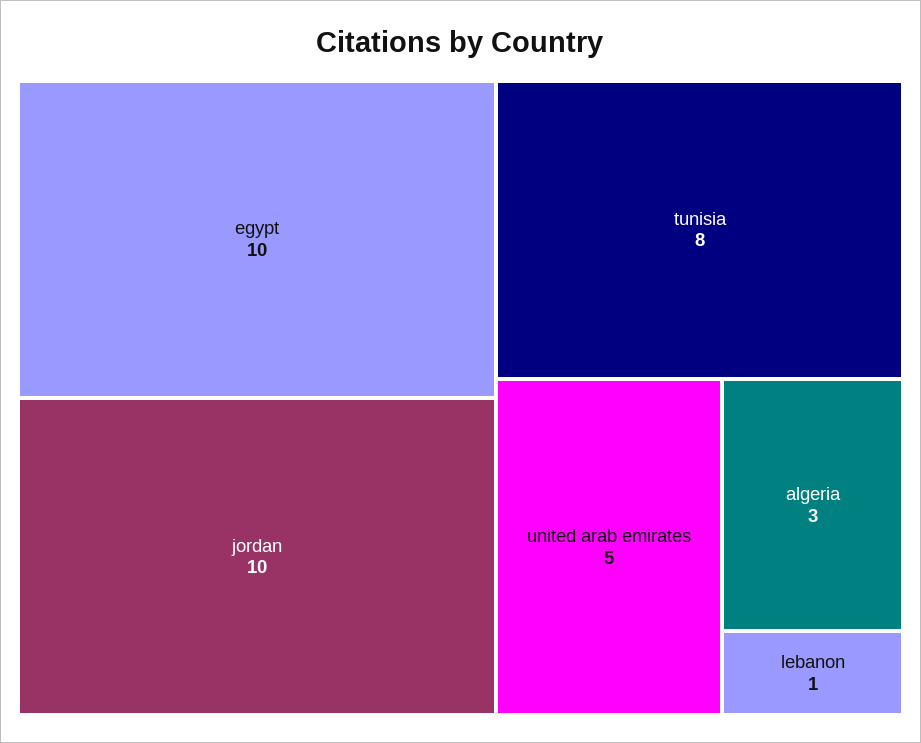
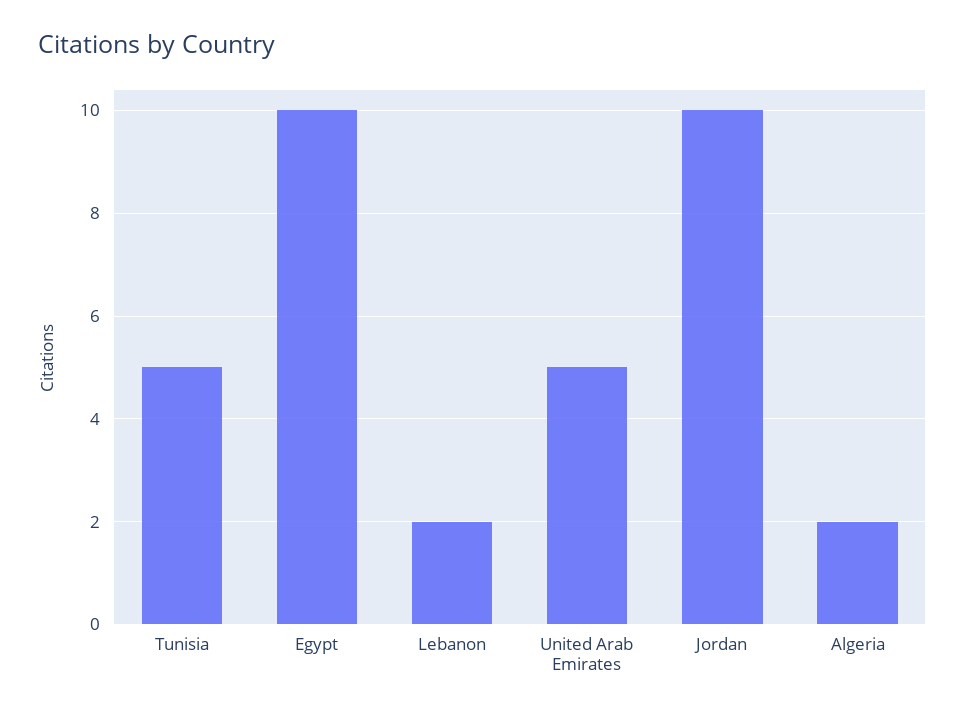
tunisia: 8 -> 5
algeria: 3 -> 2
lebanon: 1 -> 2

